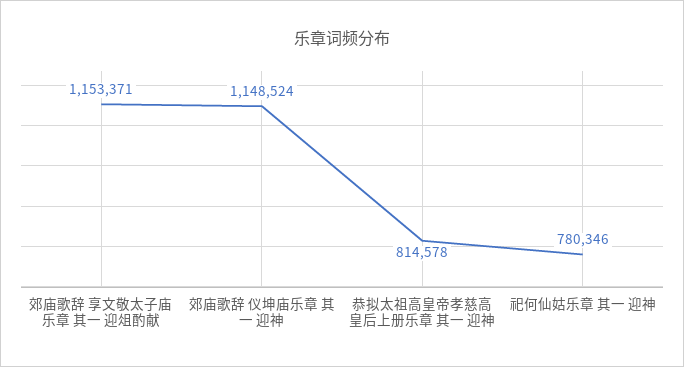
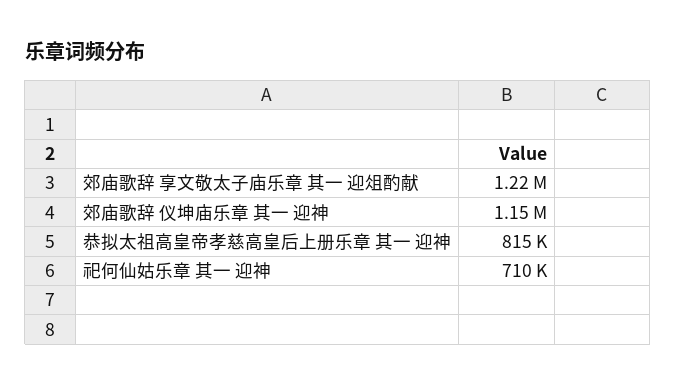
郊庙歌辞 享文敬太子庙乐章 其一 迎俎酌献: 1153371 -> 1220000
祀何仙姑乐章 其一 迎神: 780346 -> 710000

